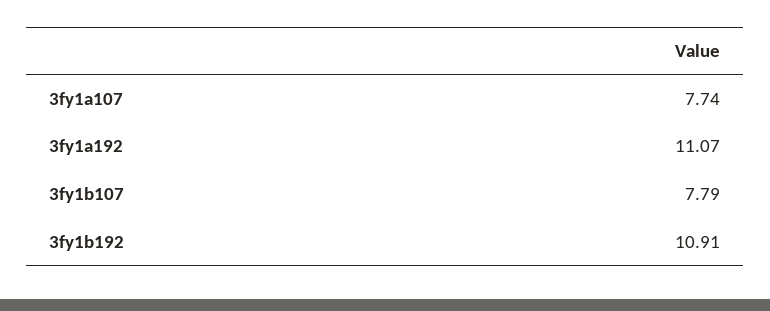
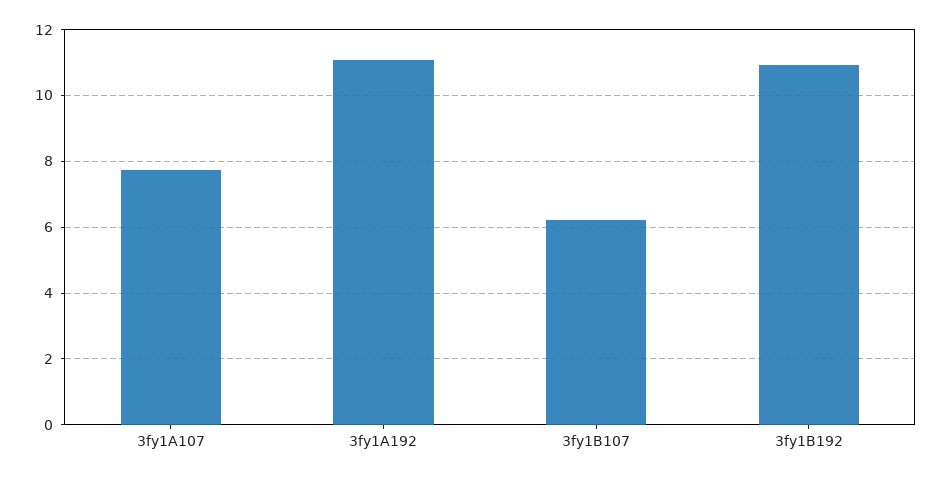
3fy1b107: 7.79 -> 6.2

